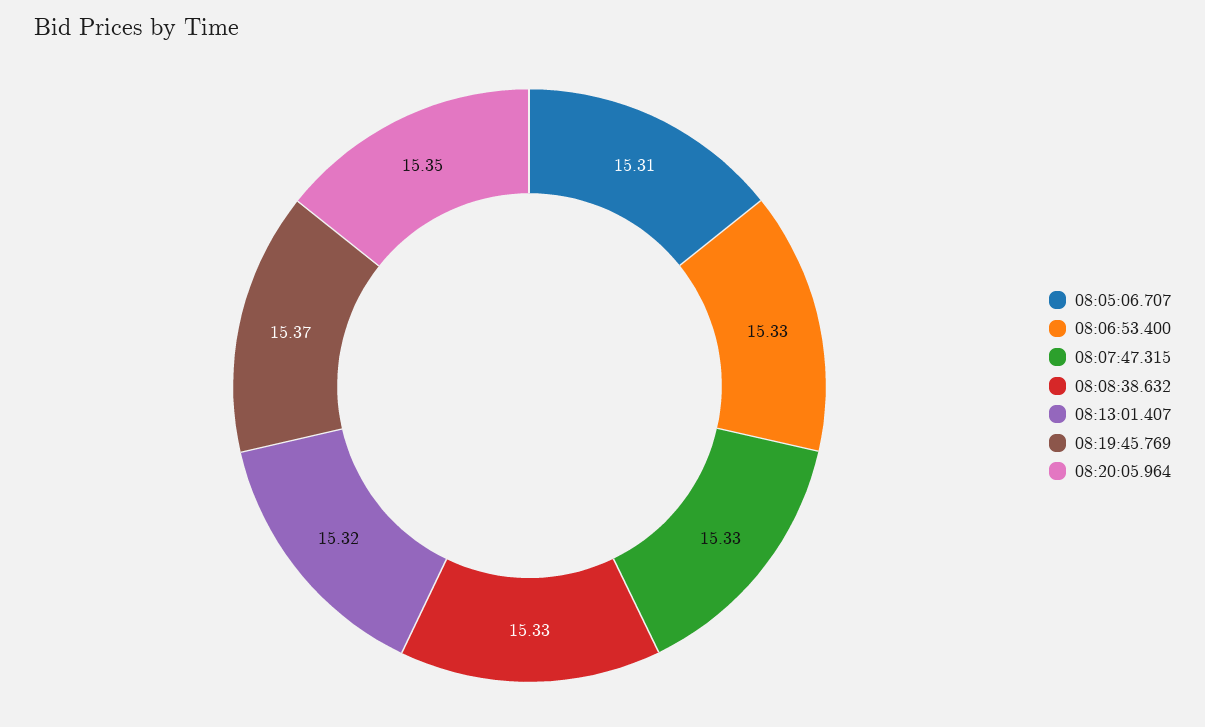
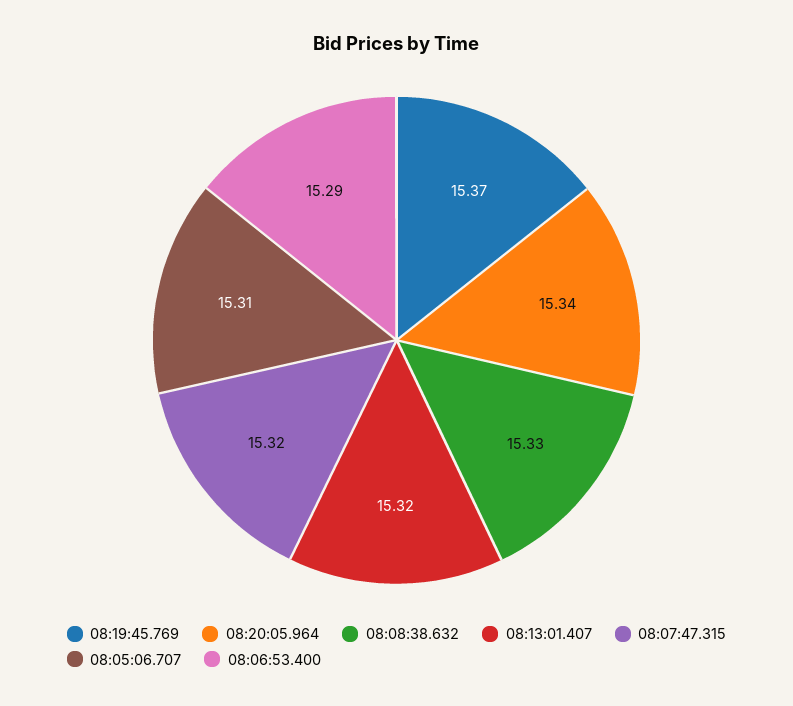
08:06:53.400: 15.33 -> 15.29
08:07:47.315: 15.33 -> 15.32
08:20:05.964: 15.35 -> 15.34

